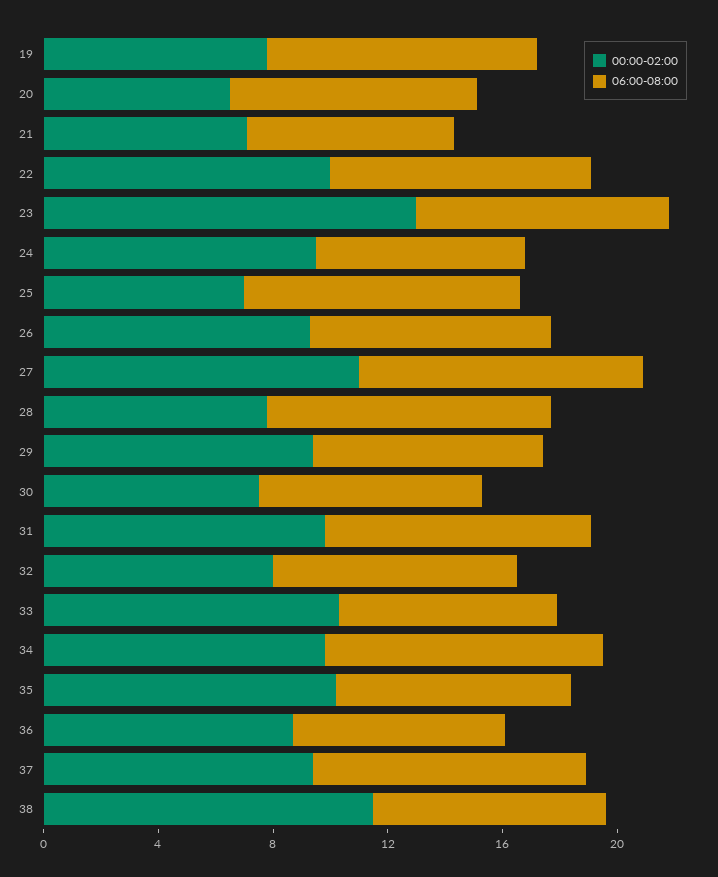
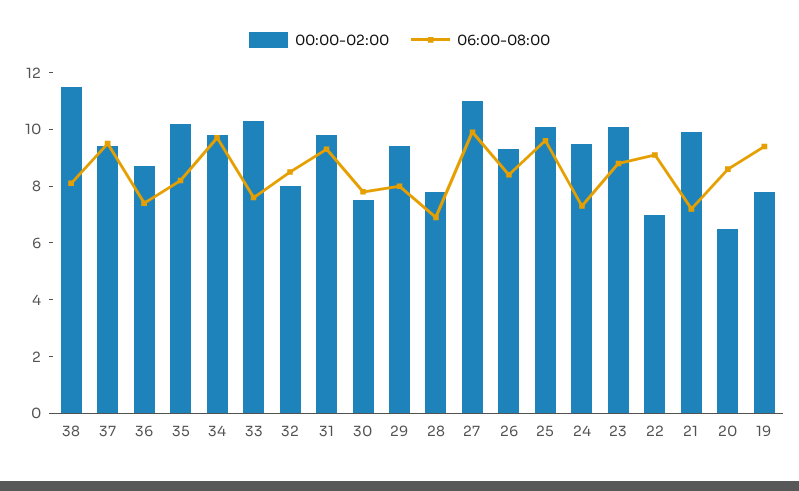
00:00-02:00, 21: 7 -> 10
00:00-02:00, 22: 10 -> 7
00:00-02:00, 23: 13 -> 10
00:00-02:00, 25: 7 -> 10
06:00-08:00, 28: 10 -> 7

